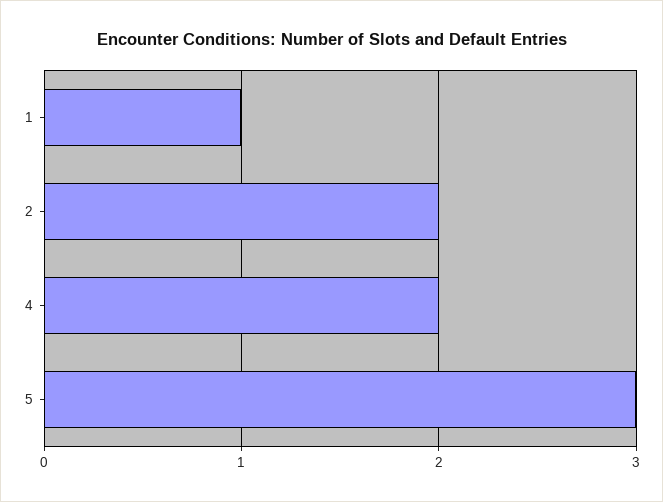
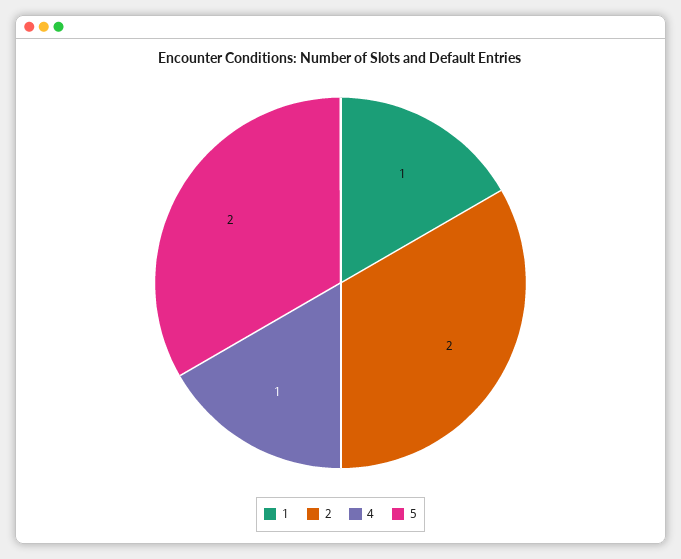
4: 2 -> 1
5: 3 -> 2

